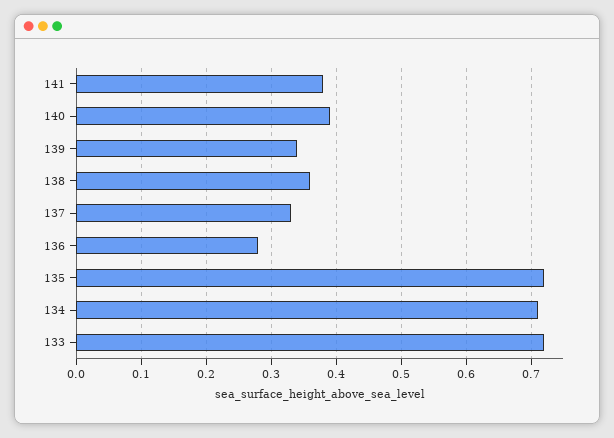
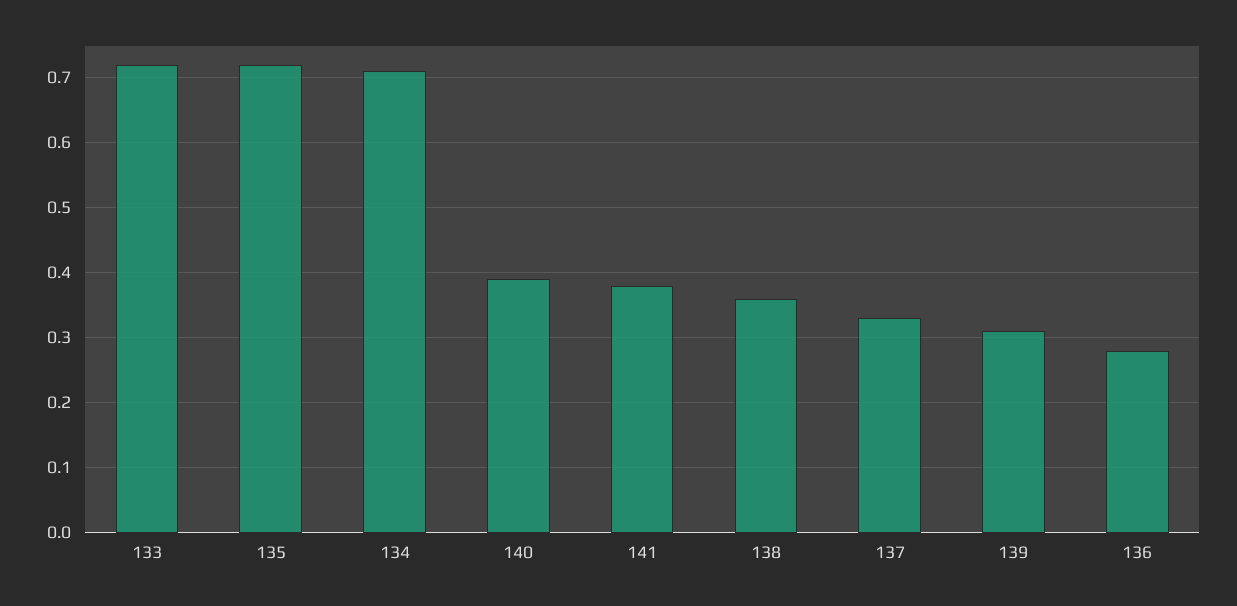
139: 0.34 -> 0.31

